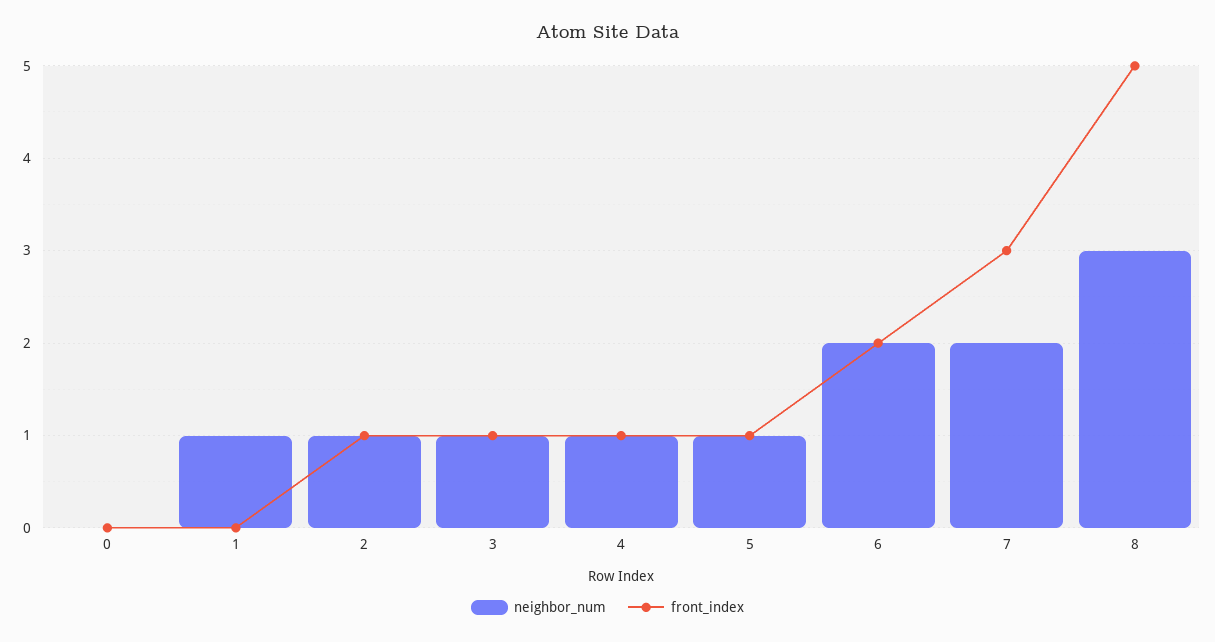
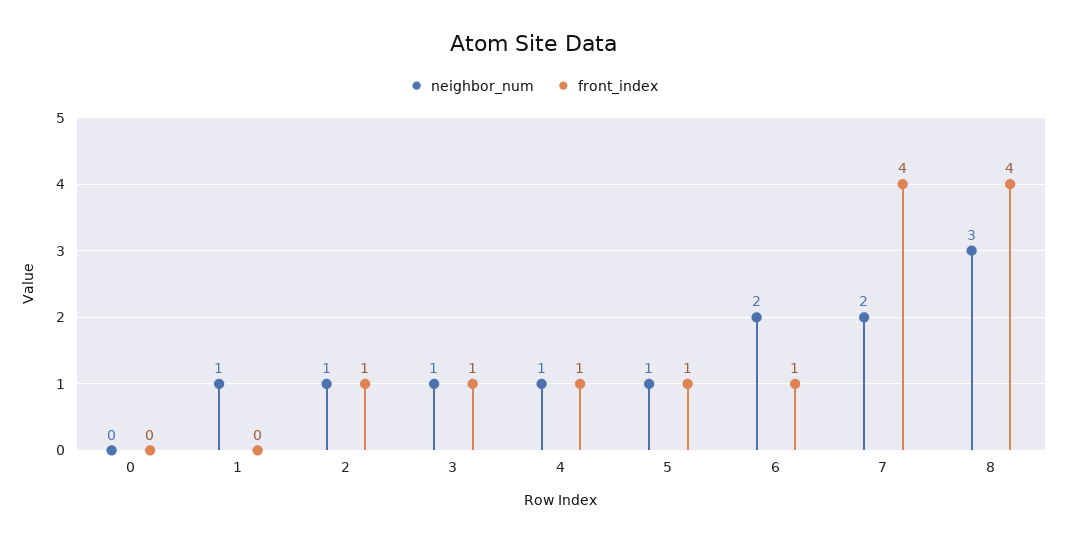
front_index, 6: 2 -> 1
front_index, 7: 3 -> 4
front_index, 8: 5 -> 4

